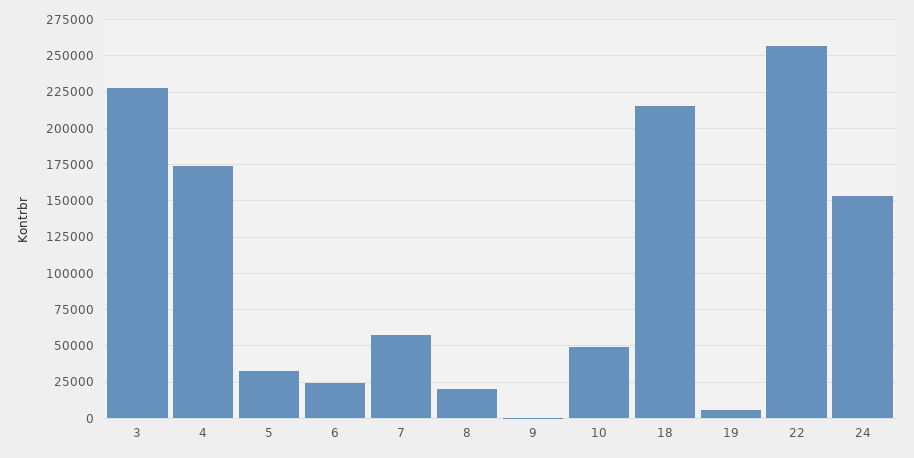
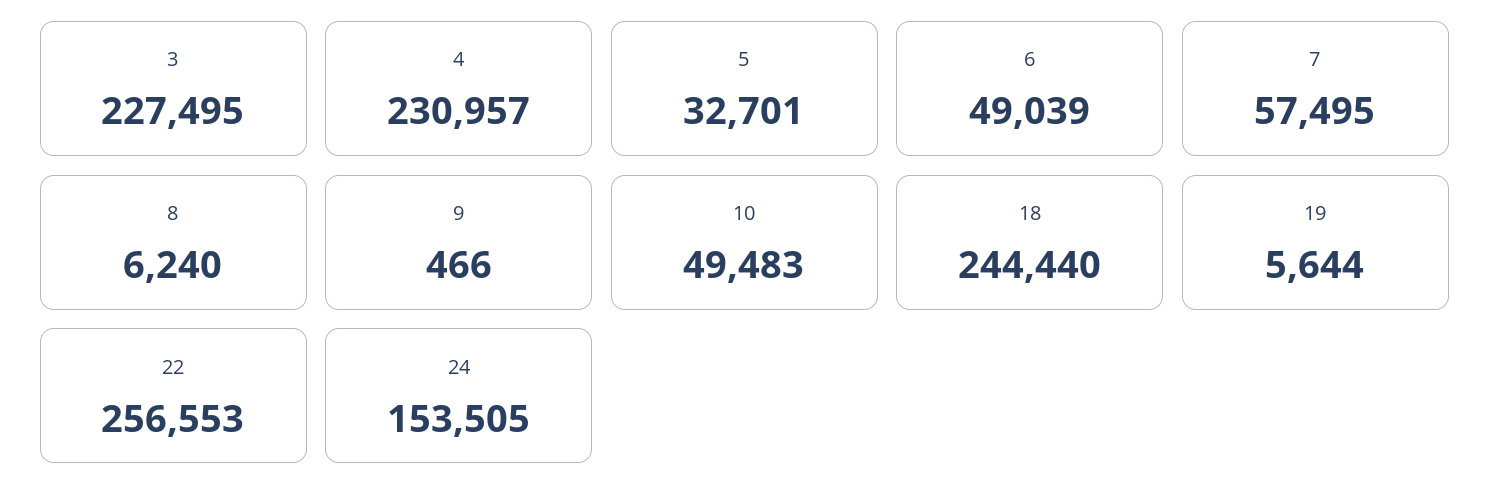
4: 175000 -> 230957
6: 25000 -> 49039
8: 20000 -> 6240
18: 215000 -> 244440

